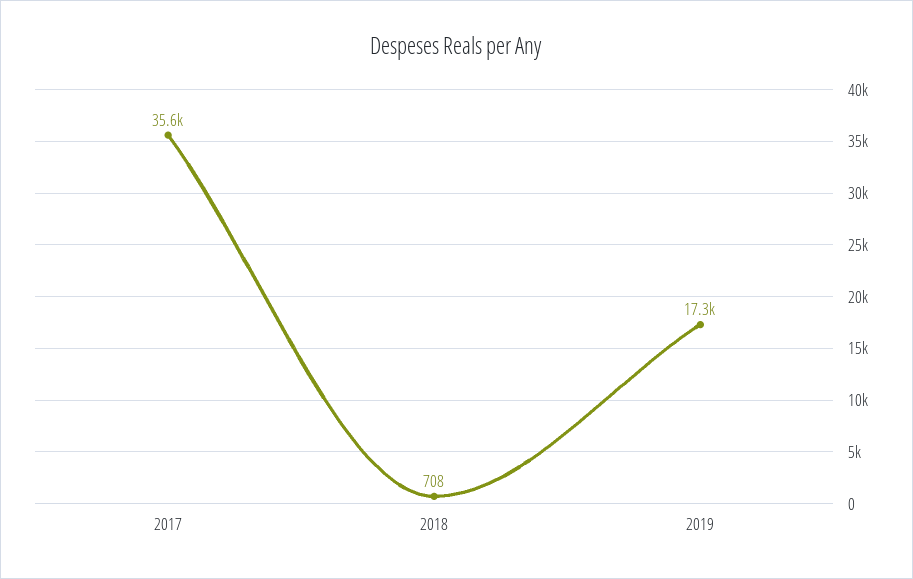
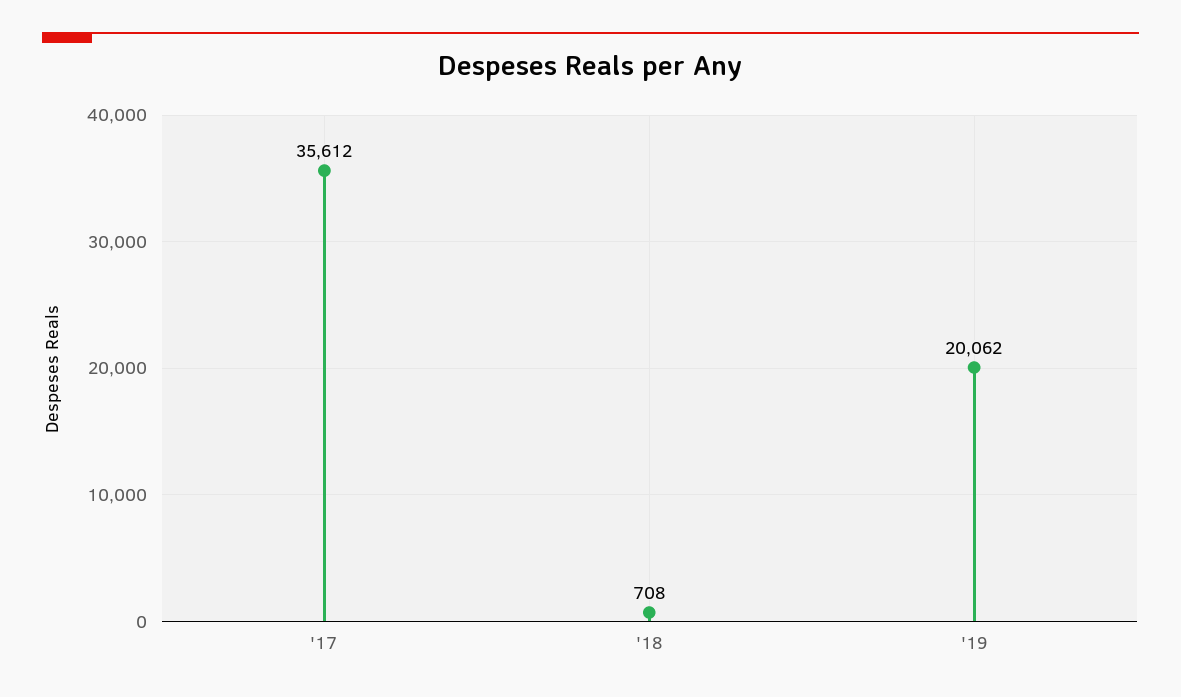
2019: 17300 -> 20062

